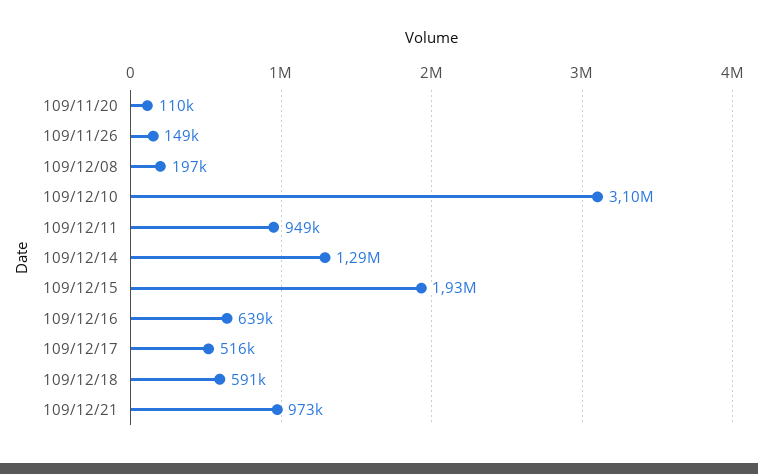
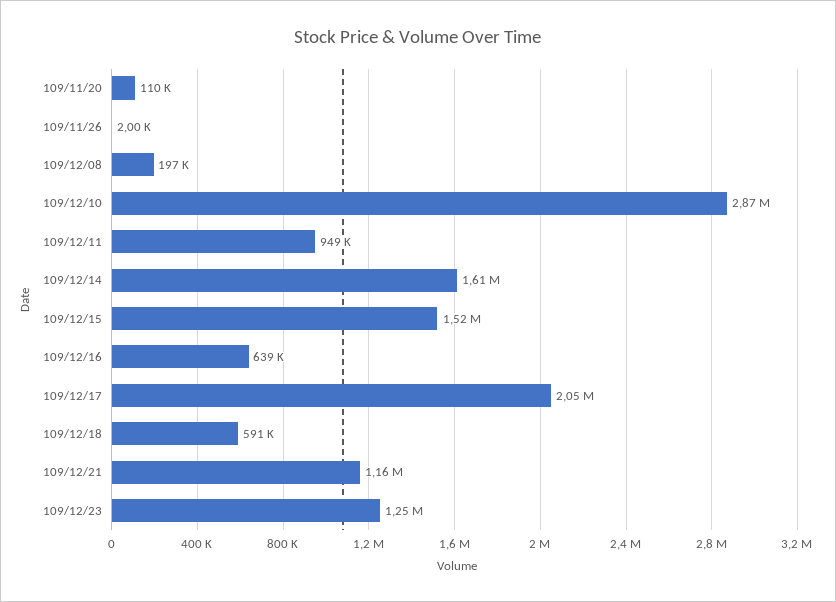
109/11/26: 149000 -> 2000
109/12/10: 3100000 -> 2870000
109/12/14: 1290000 -> 1610000
109/12/15: 1930000 -> 1520000
109/12/17: 516000 -> 2050000
109/12/21: 973000 -> 1160000
109/12/23: none -> 1250000

